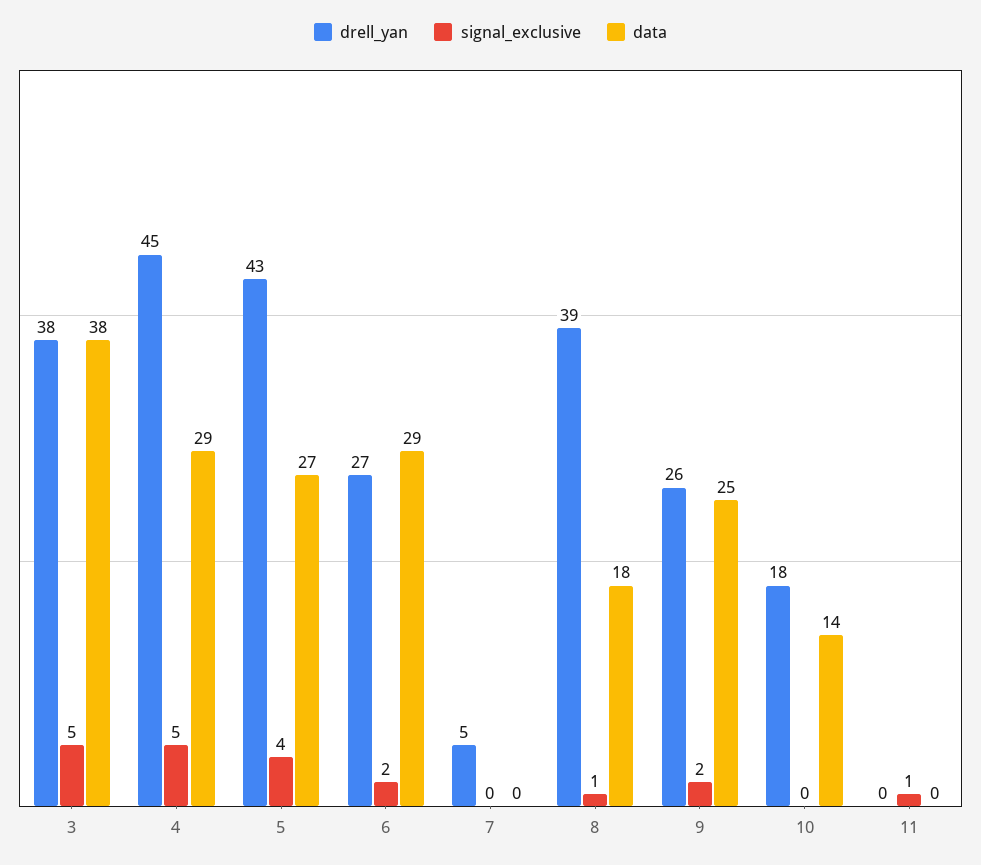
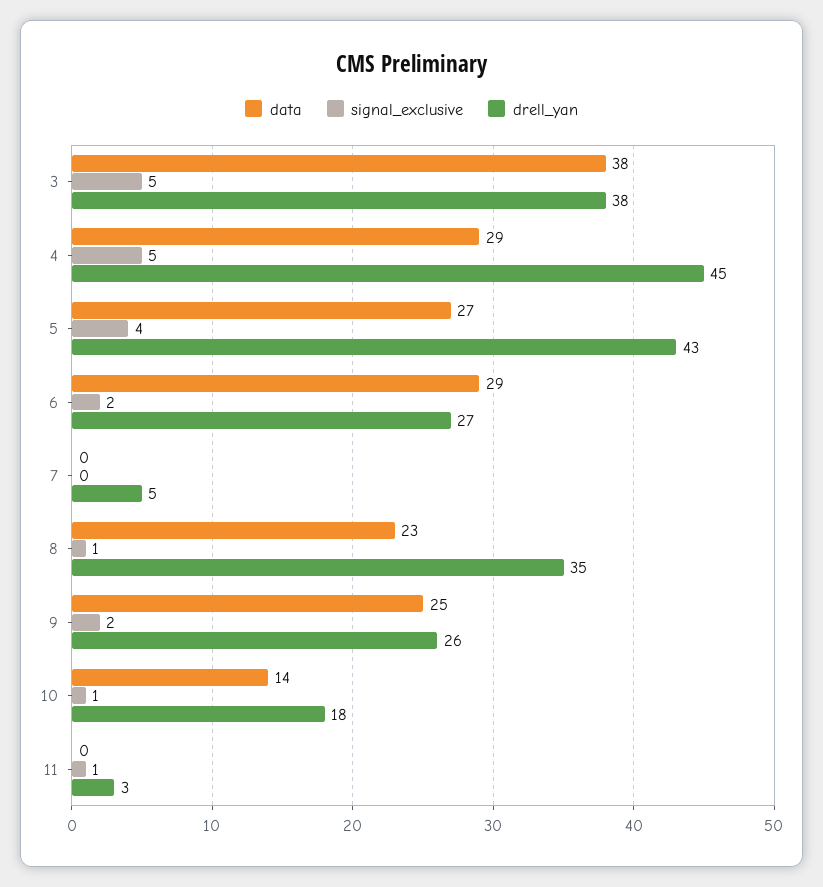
drell_yan, 8: 39 -> 35
data, 8: 18 -> 23
signal_exclusive, 10: 0 -> 1
drell_yan, 11: 0 -> 3

